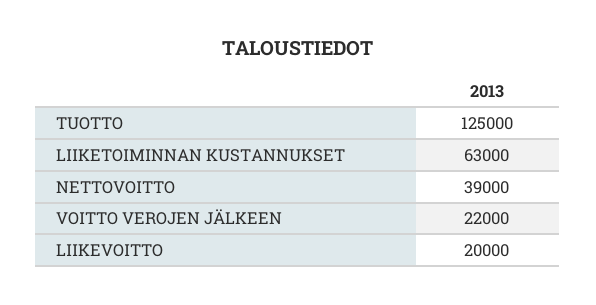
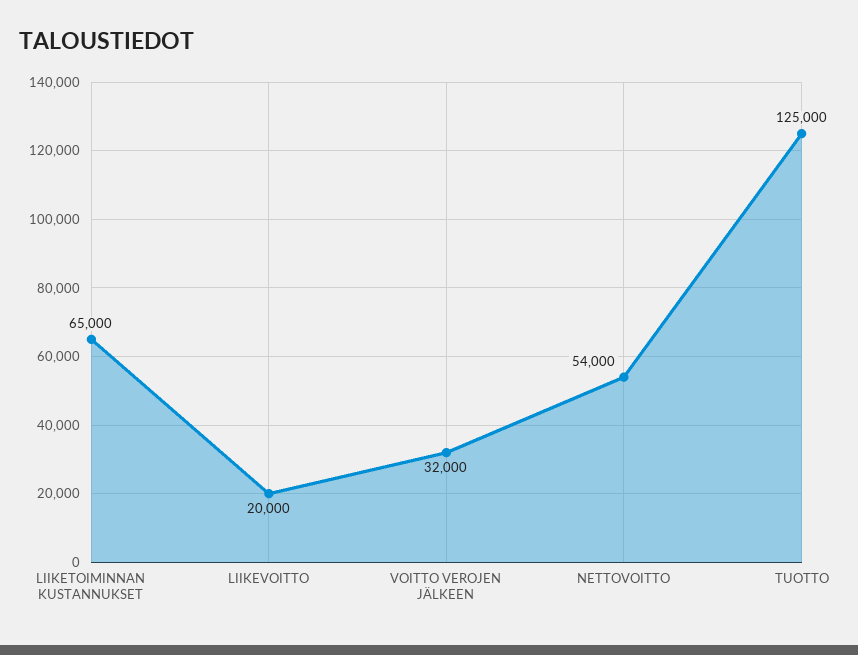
LIIKETOIMINNAN KUSTANNUKSET: 63000 -> 65000
NETTOVOITTO: 39000 -> 54000
VOITTO VEROJEN JÄLKEEN: 22000 -> 32000

